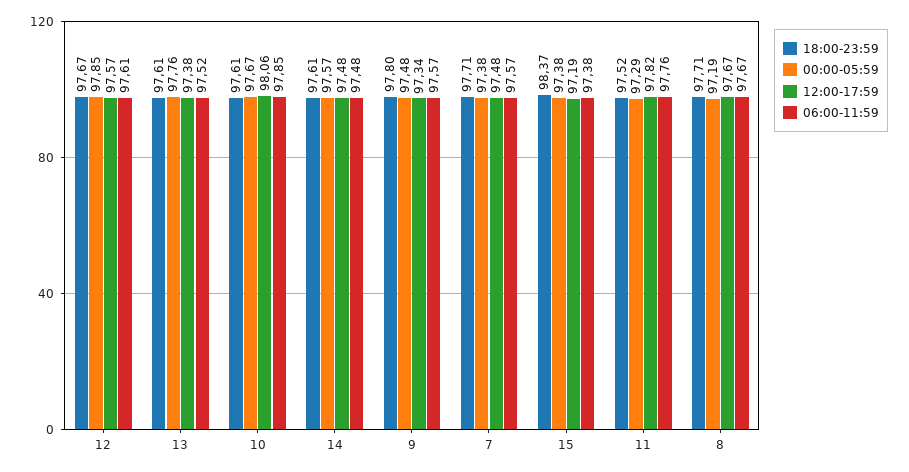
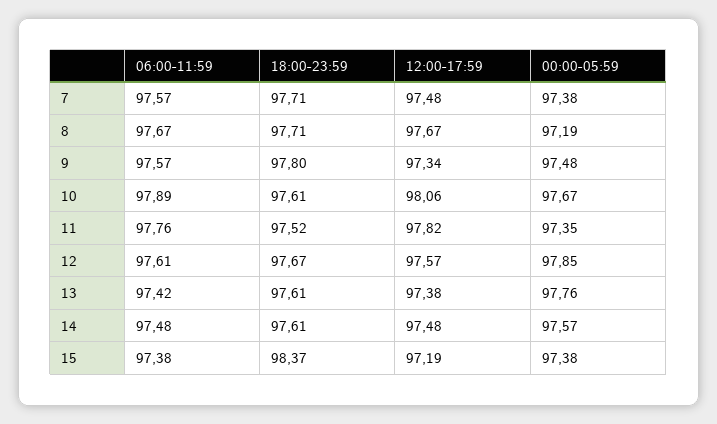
06:00-11:59, 13: 97.52 -> 97.42
06:00-11:59, 10: 97.85 -> 97.89
00:00-05:59, 11: 97.29 -> 97.35

